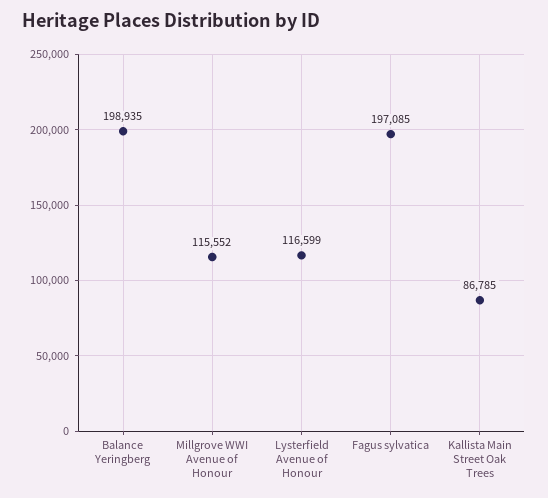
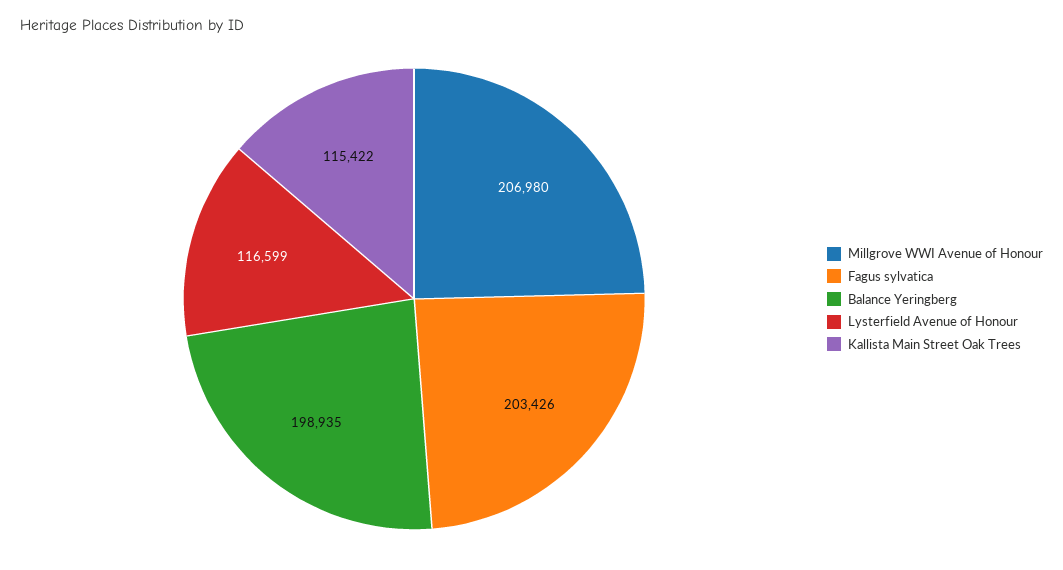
Millgrove WWI Avenue of Honour: 115552 -> 206980
Fagus sylvatica: 197085 -> 203426
Kallista Main Street Oak Trees: 86785 -> 115422

